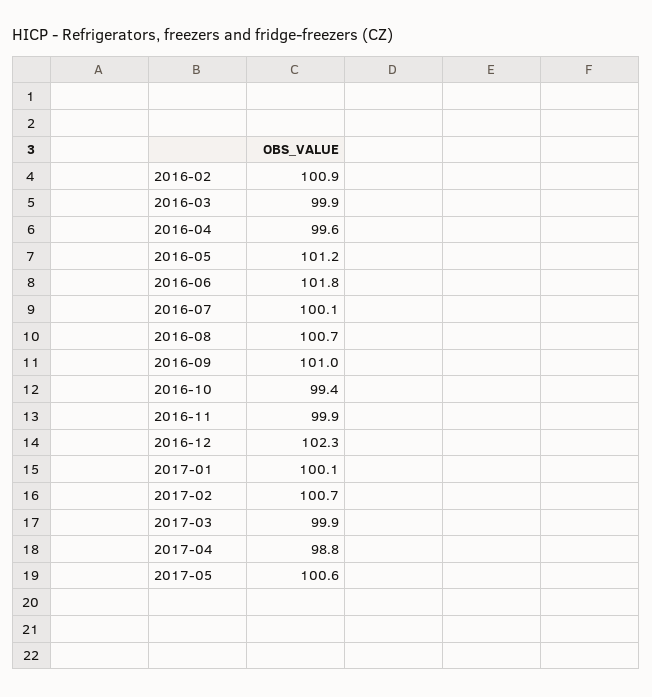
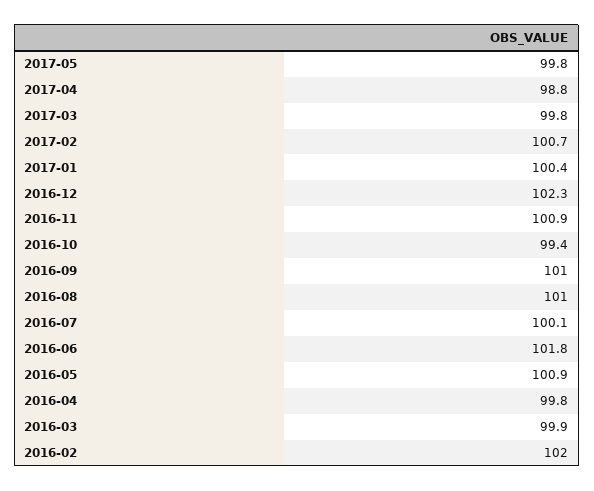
2016-02: 100.9 -> 102
2016-04: 99.6 -> 99.8
2016-05: 101.2 -> 100.9
2016-08: 100.7 -> 101
2016-11: 99.9 -> 100.9
2017-01: 100.1 -> 100.4
2017-03: 99.9 -> 99.8
2017-05: 100.6 -> 99.8

